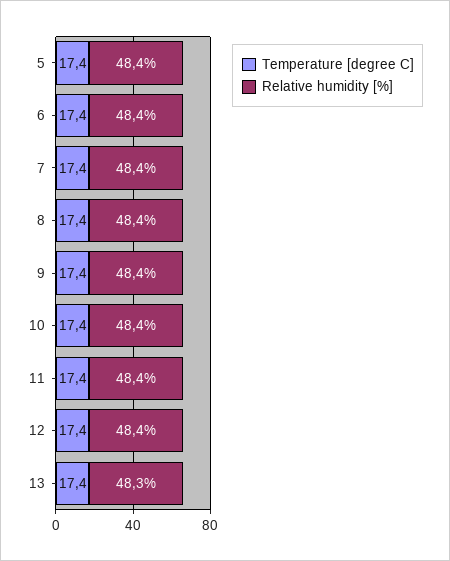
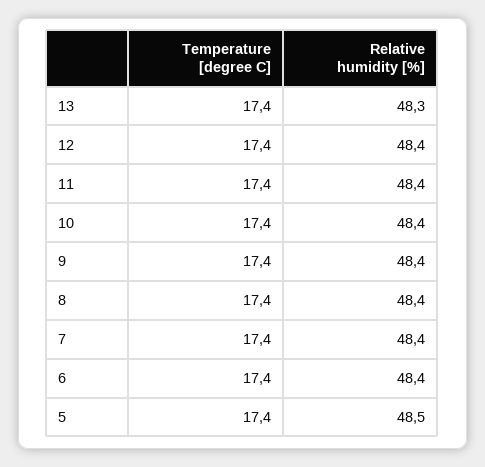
Relative humidity [%], 5: 48.4 -> 48.5

